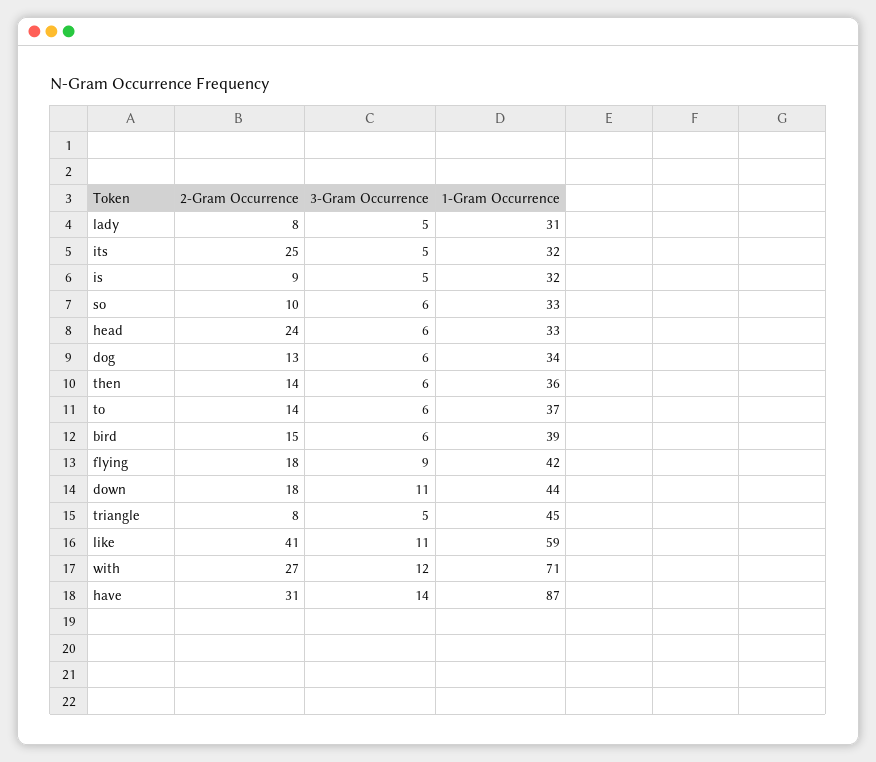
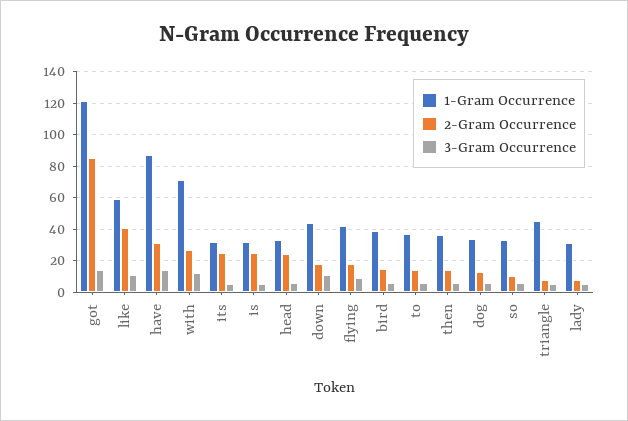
2-Gram Occurrence, is: 9 -> 25
1-Gram Occurrence, got: none -> 120
2-Gram Occurrence, got: none -> 85
3-Gram Occurrence, got: none -> 15

